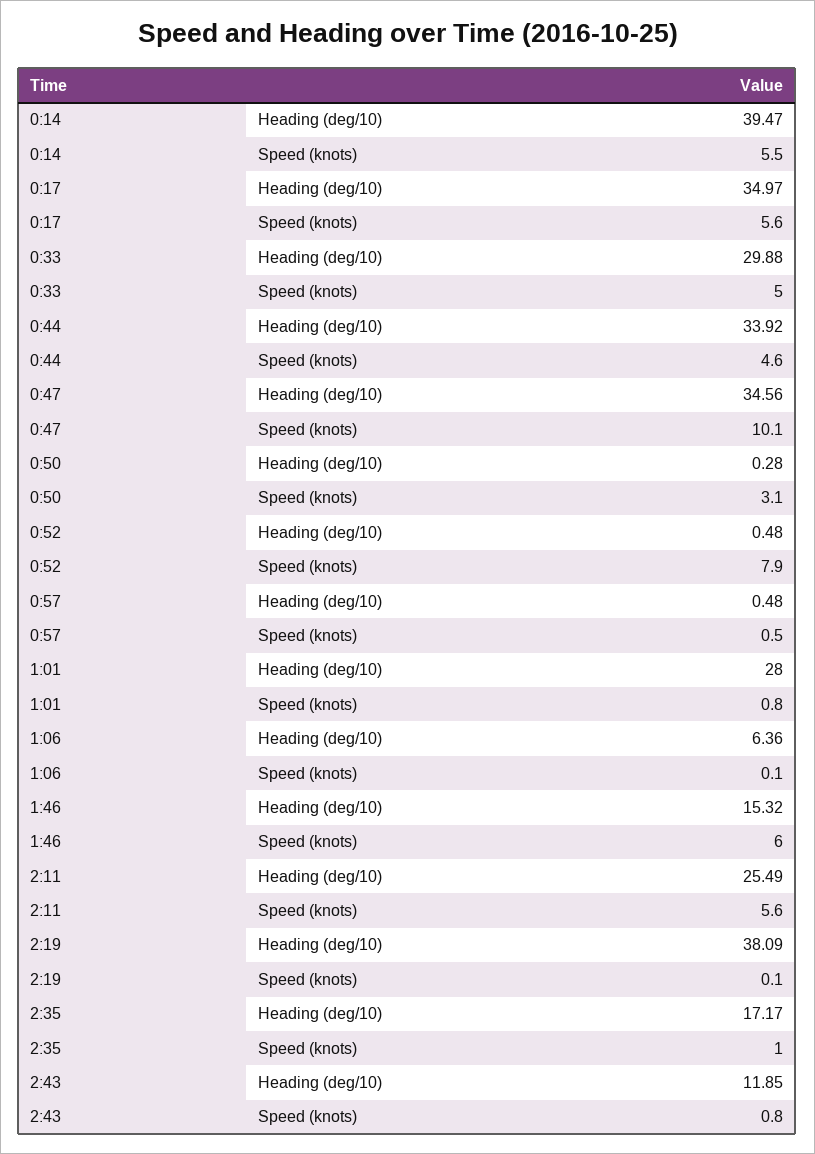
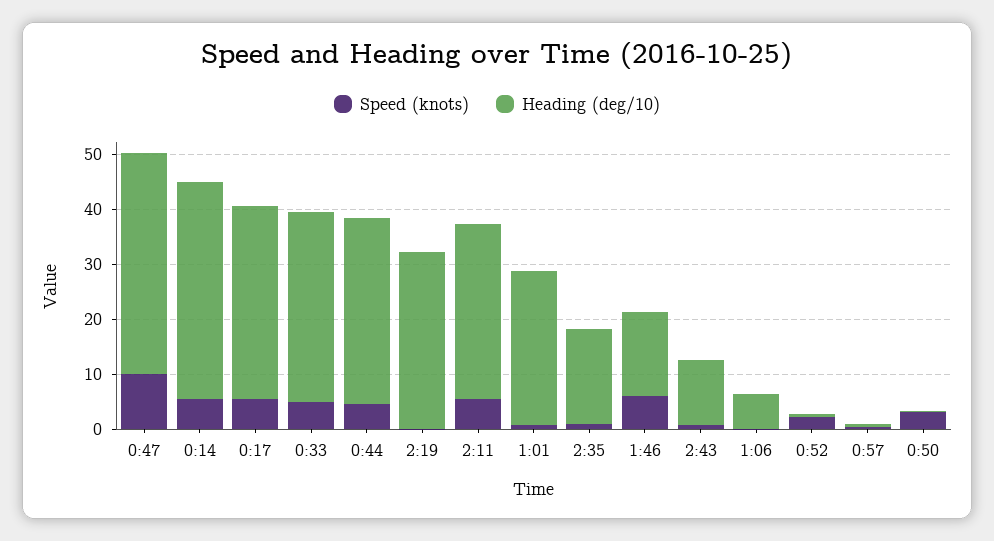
Heading (deg/10), 0:33: 29.88 -> 34
Heading (deg/10), 0:47: 34.56 -> 40
Speed (knots), 0:52: 7.9 -> 2
Heading (deg/10), 2:11: 25.49 -> 32
Heading (deg/10), 2:19: 38.09 -> 32

